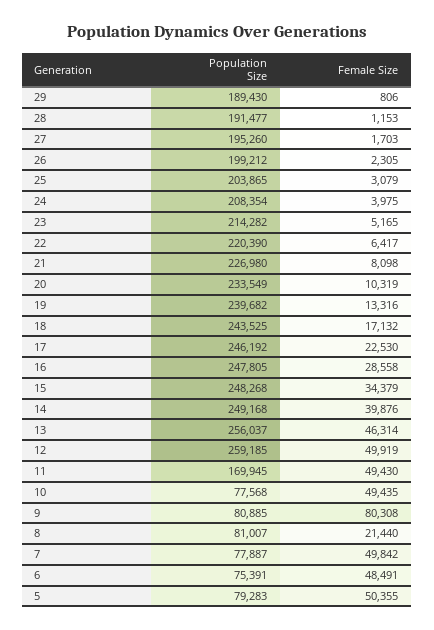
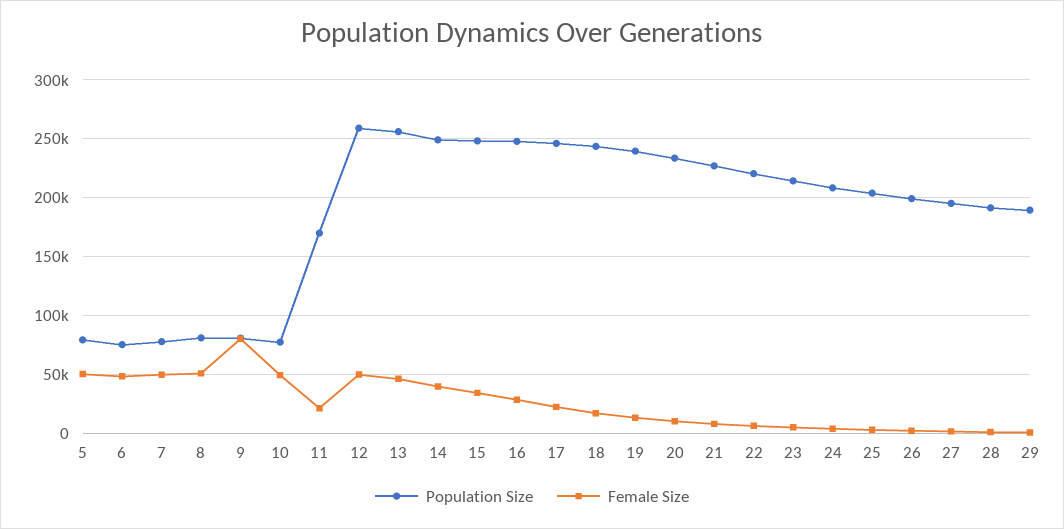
Female Size, 11: 49430 -> 20000
Female Size, 8: 21440 -> 50000

